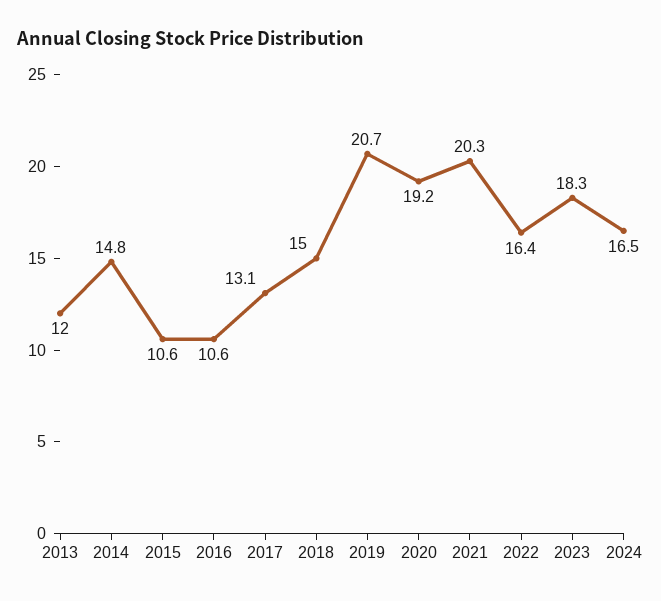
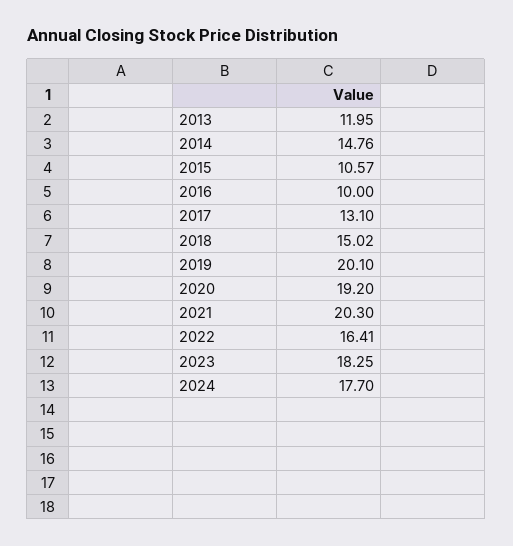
2016: 10.6 -> 10
2019: 20.7 -> 20.1
2024: 16.5 -> 17.7

